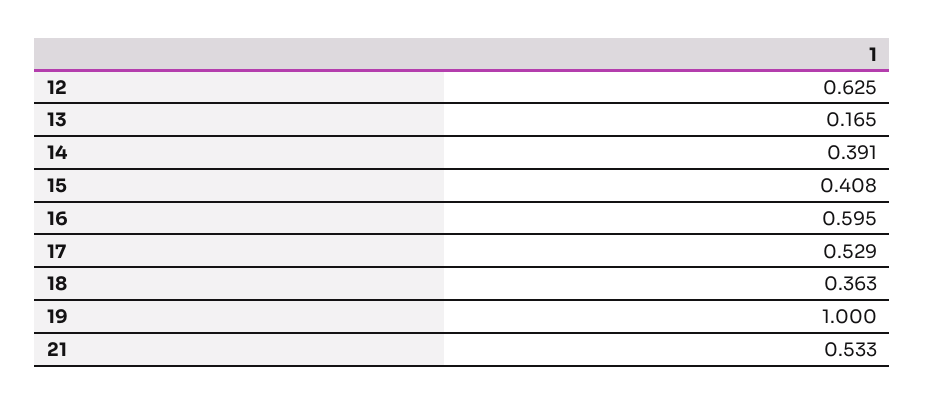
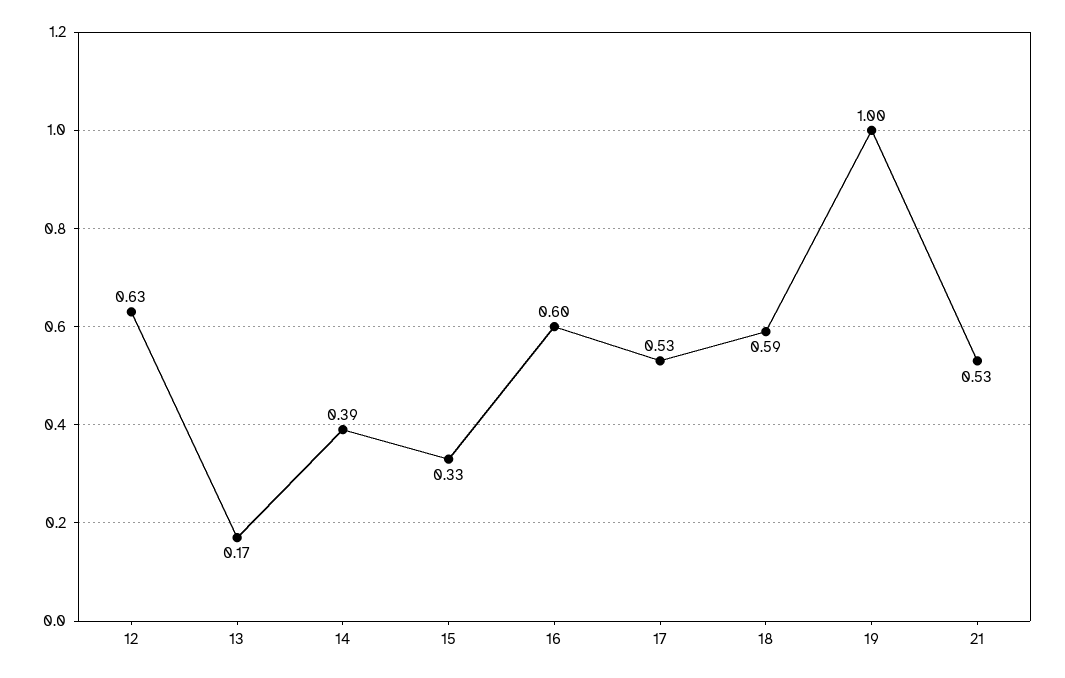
15: 0.408 -> 0.33
18: 0.363 -> 0.59

